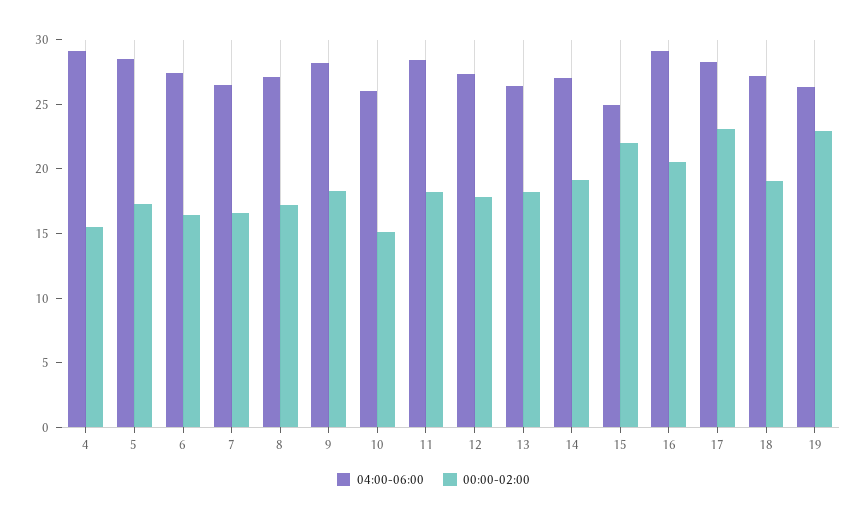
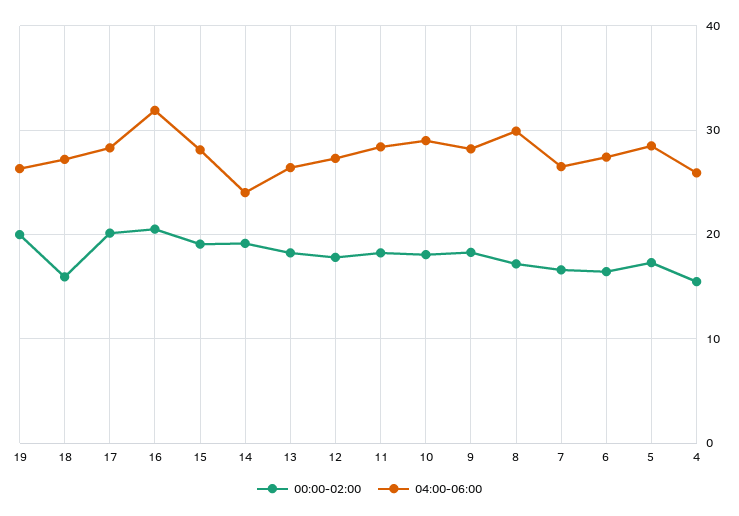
04:00-06:00, 4: 29 -> 26
04:00-06:00, 8: 27 -> 30
04:00-06:00, 10: 26 -> 29
00:00-02:00, 10: 15 -> 18
04:00-06:00, 14: 27 -> 24
04:00-06:00, 15: 25 -> 28
00:00-02:00, 15: 22 -> 19
04:00-06:00, 16: 29 -> 32
00:00-02:00, 17: 23 -> 20
00:00-02:00, 18: 19 -> 16
00:00-02:00, 19: 23 -> 20

